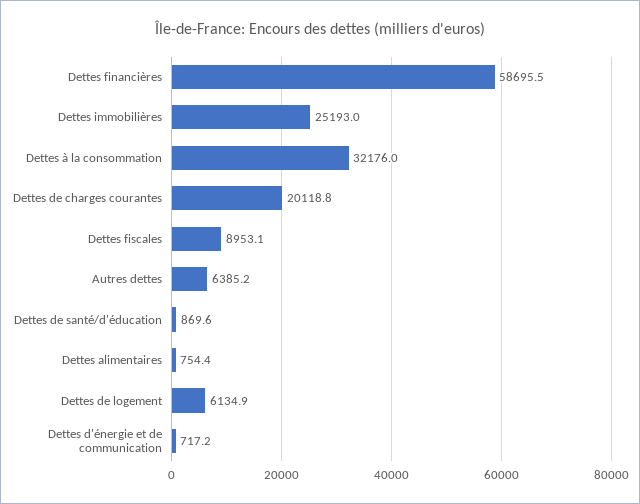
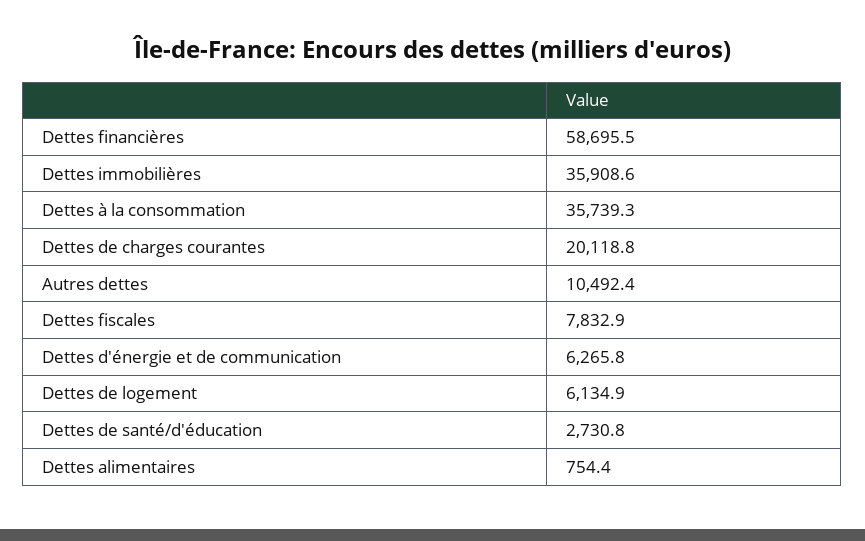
Dettes immobilières: 25193 -> 35908.6
Dettes à la consommation: 32176 -> 35739.3
Dettes fiscales: 8953.1 -> 7832.9
Autres dettes: 6385.2 -> 10492.4
Dettes de santé/d'éducation: 869.6 -> 2730.8
Dettes d'énergie et de communication: 717.2 -> 6265.8

